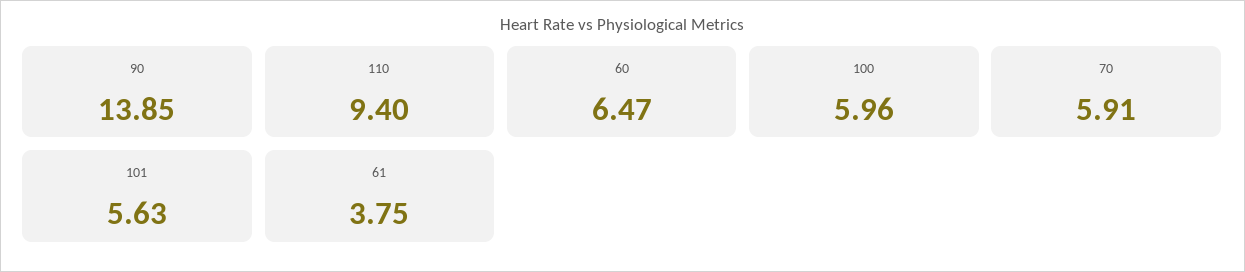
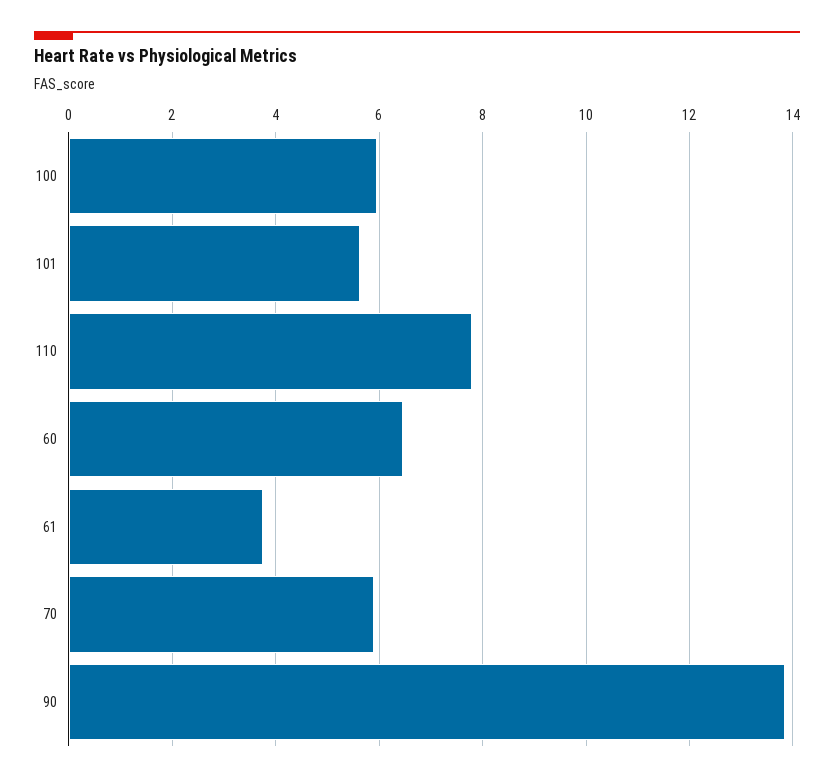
110: 9.4 -> 7.8

